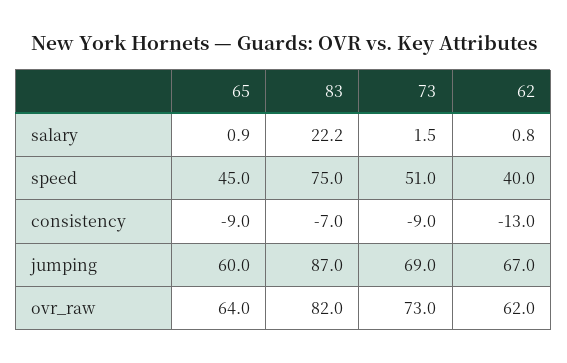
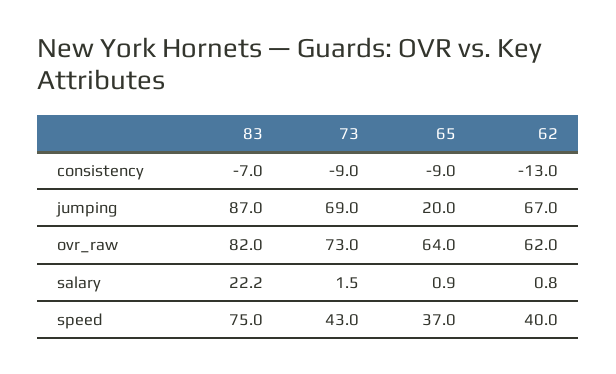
65, speed: 45 -> 37
73, speed: 51 -> 43
65, jumping: 60 -> 20

